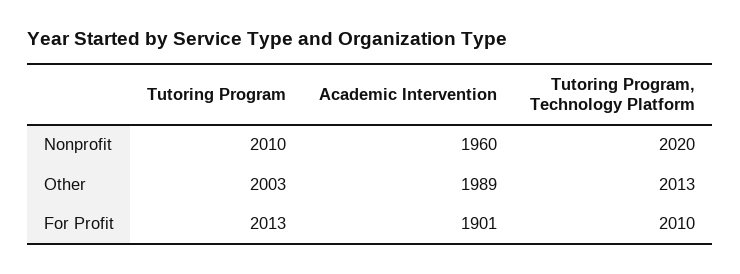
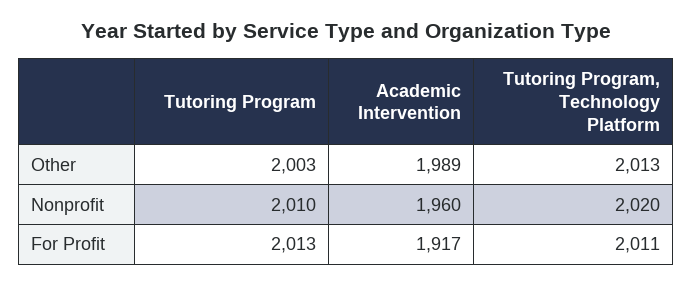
Academic Intervention, For Profit: 1901 -> 1917
Tutoring Program, Technology Platform, For Profit: 2010 -> 2011

